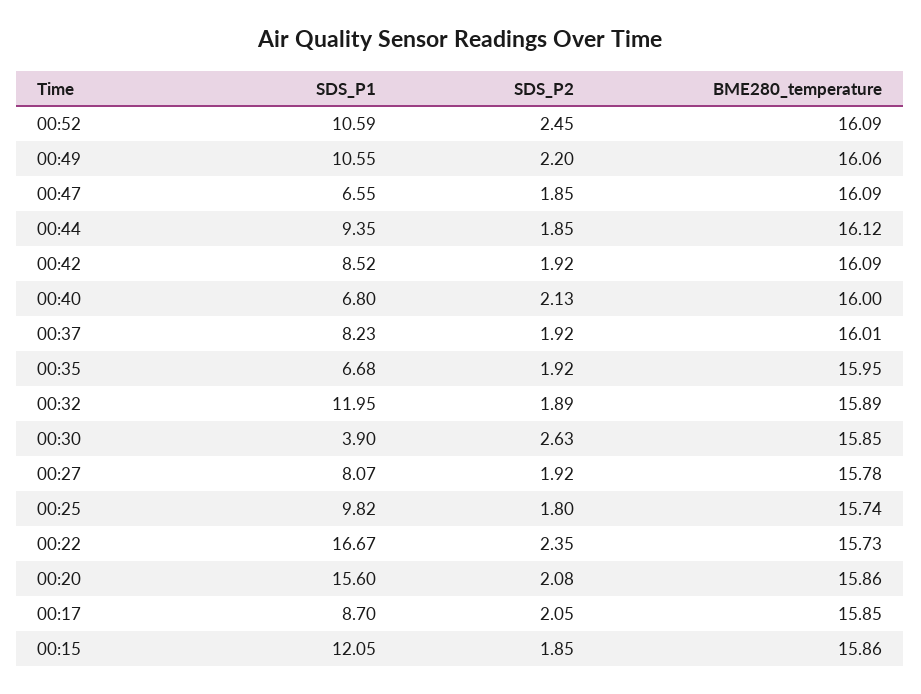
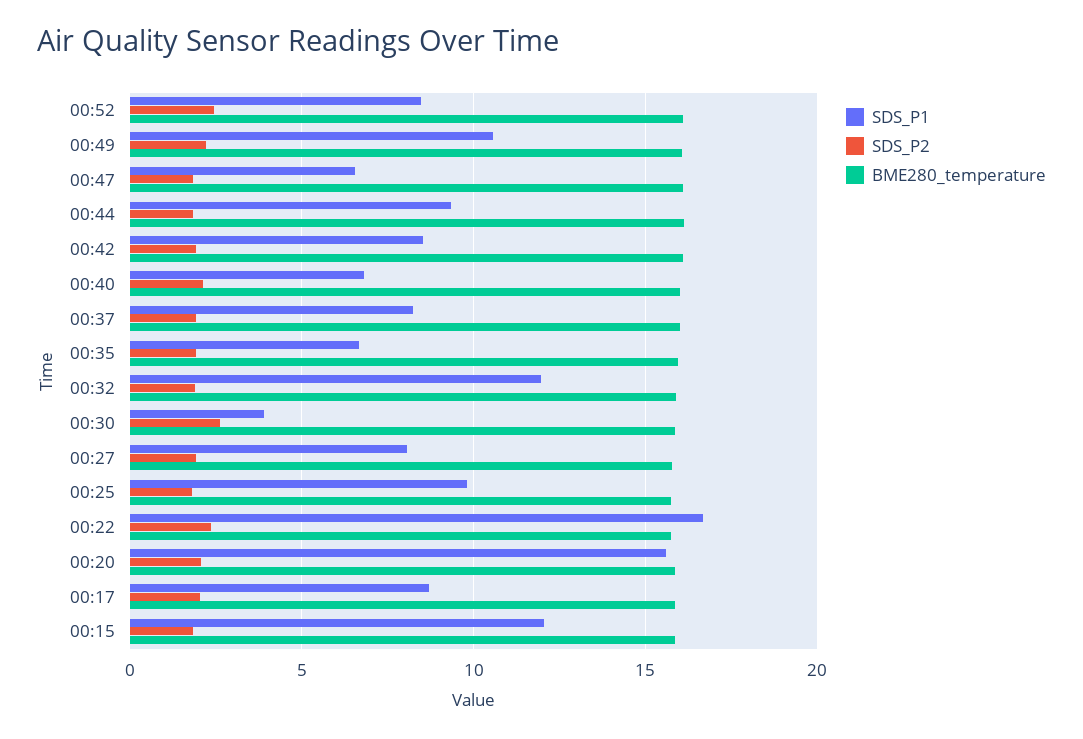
SDS_P1, 00:52: 10.59 -> 8.5

